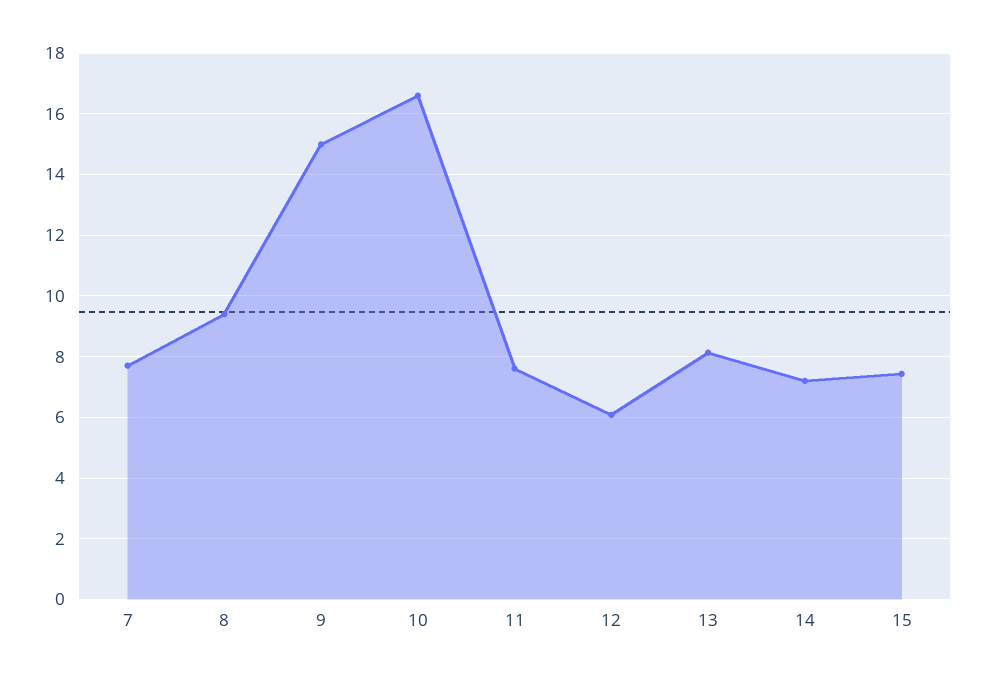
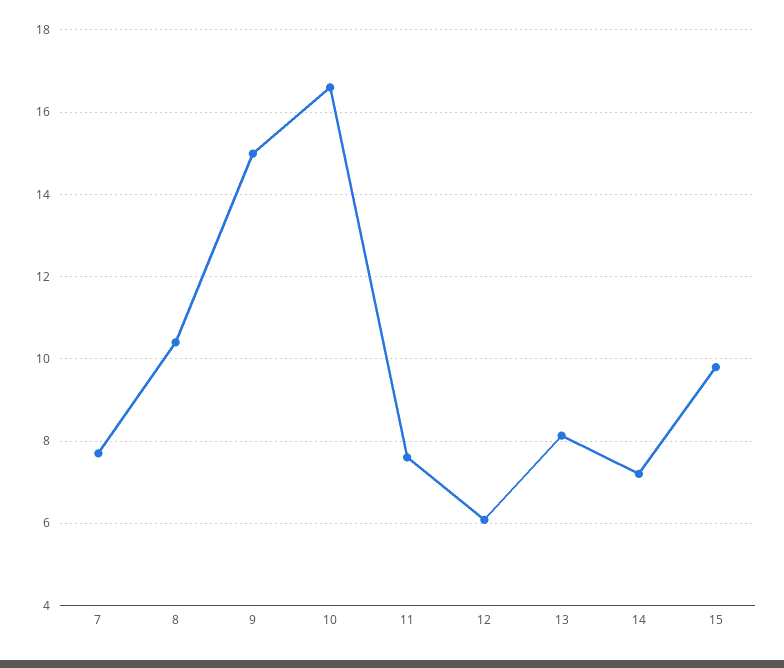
8: 9.4 -> 10.4
15: 7.4 -> 9.8

